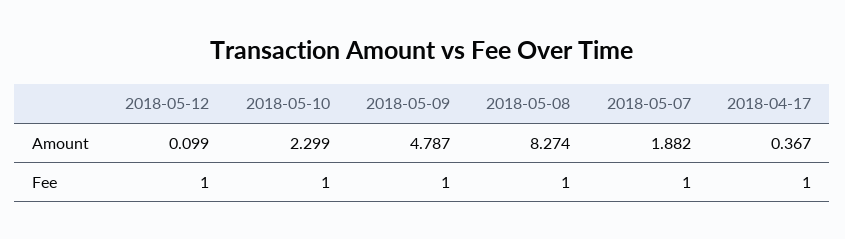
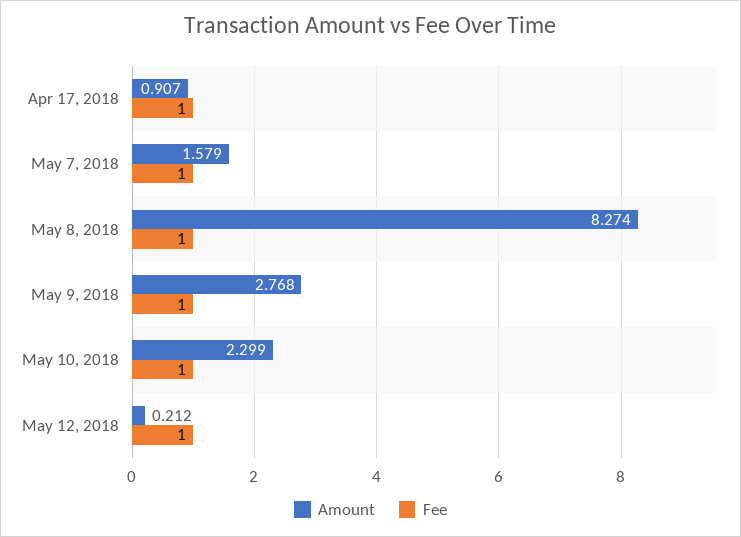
Amount, 2018-05-12: 0.099 -> 0.212
Amount, 2018-05-09: 4.787 -> 2.768
Amount, 2018-05-07: 1.882 -> 1.579
Amount, 2018-04-17: 0.367 -> 0.907

